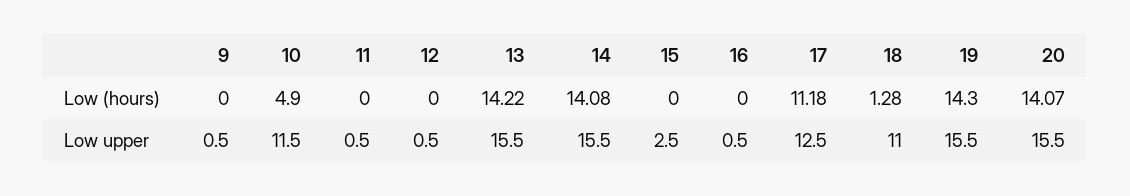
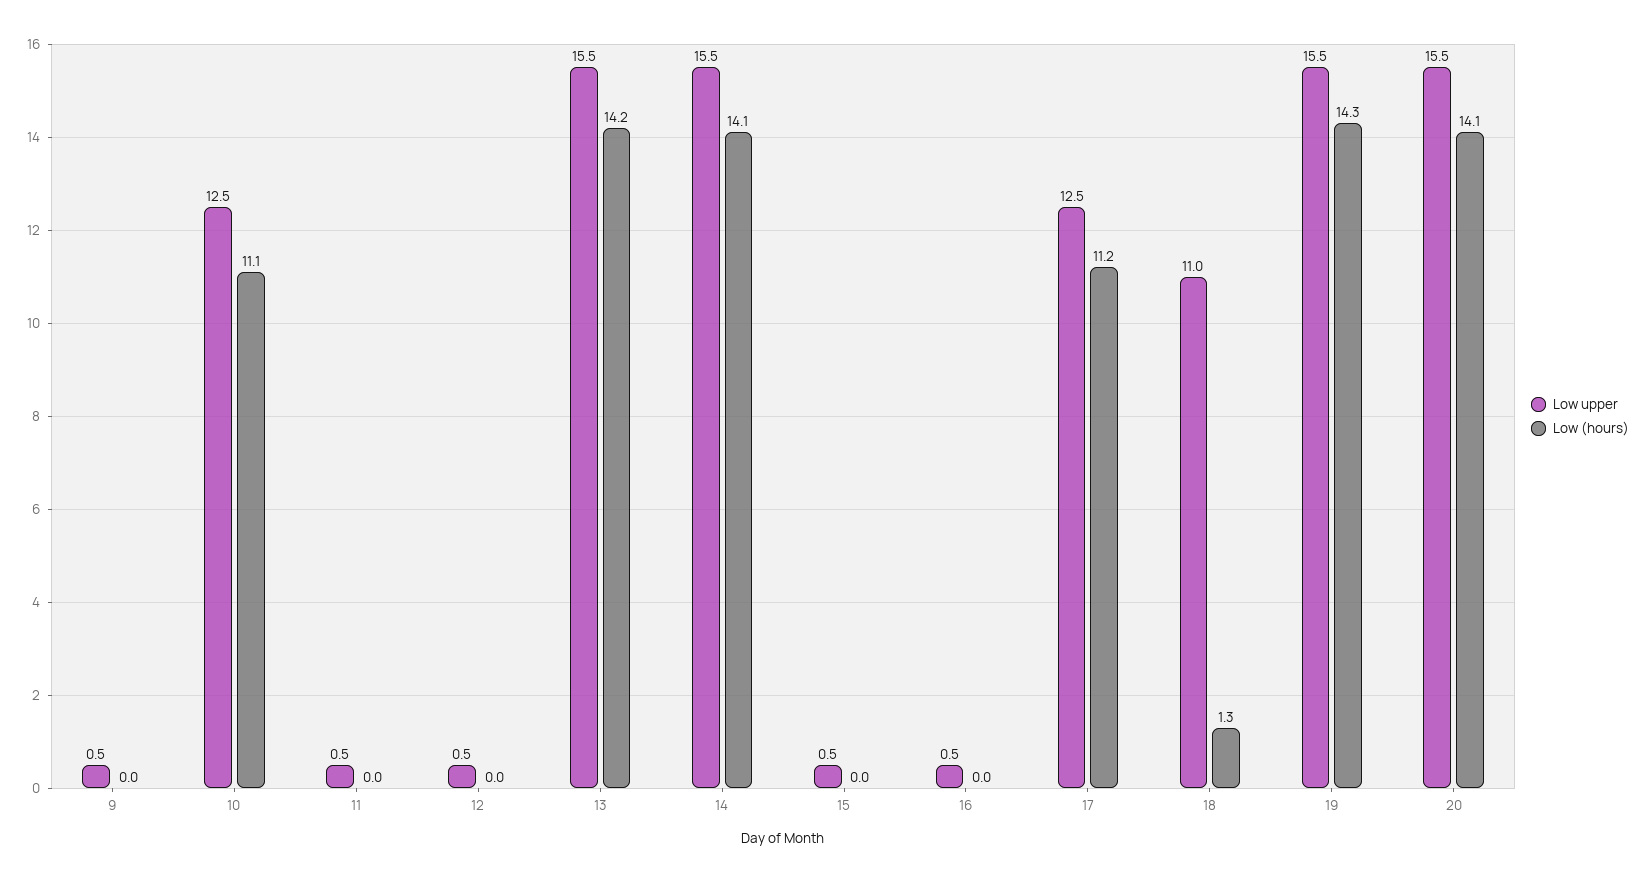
Low (hours), 10: 4.9 -> 11.1
Low upper, 10: 11.5 -> 12.5
Low upper, 15: 2.5 -> 0.5

